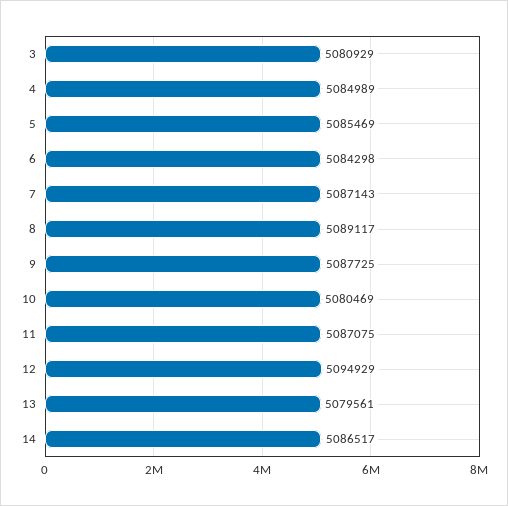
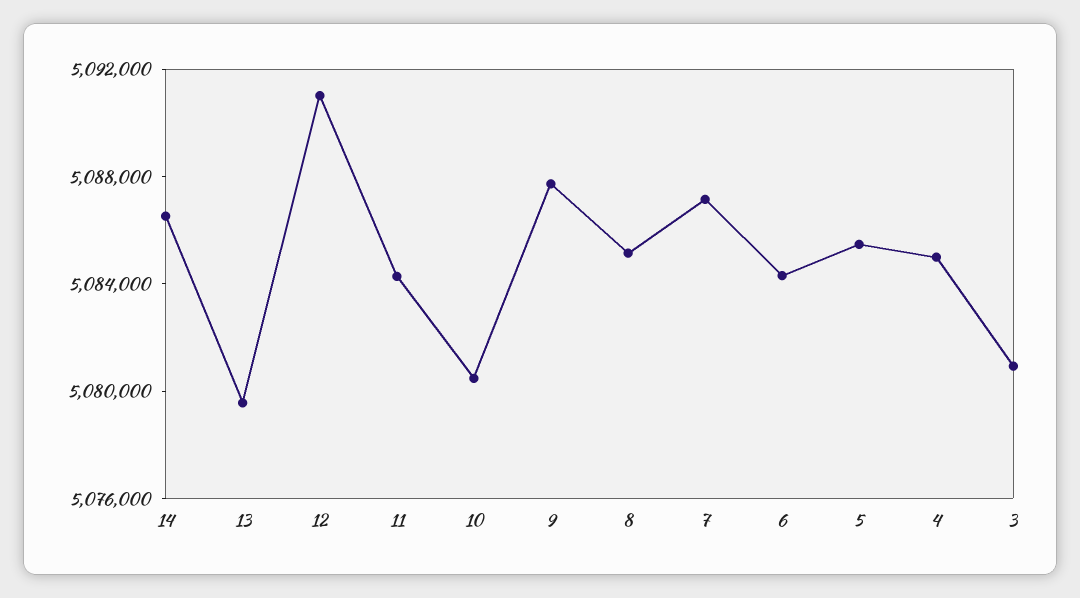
8: 5089117 -> 5085000
11: 5087075 -> 5084000
12: 5094929 -> 5091000

